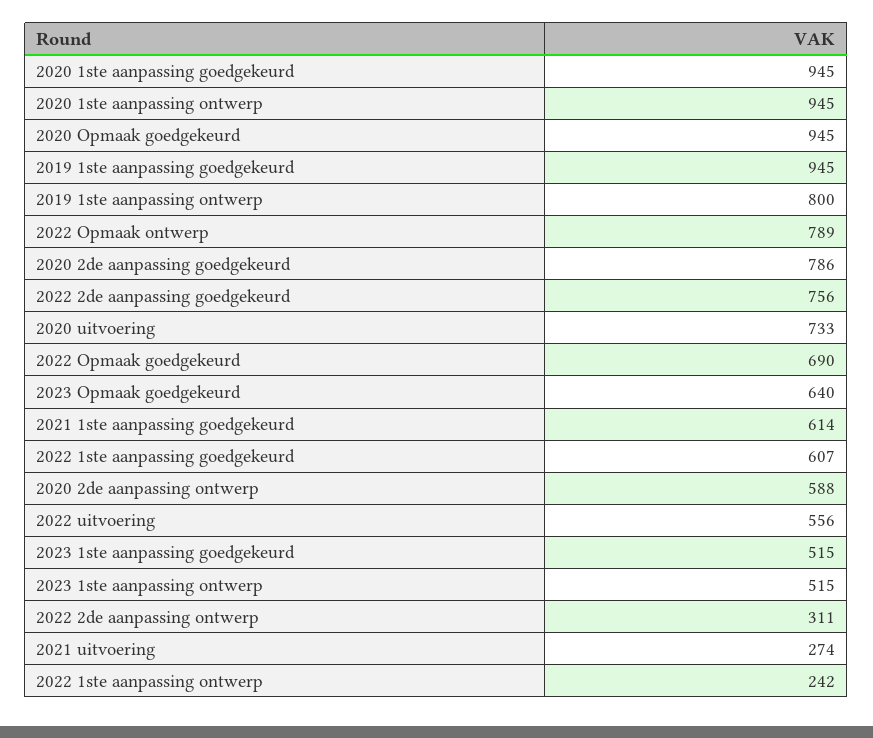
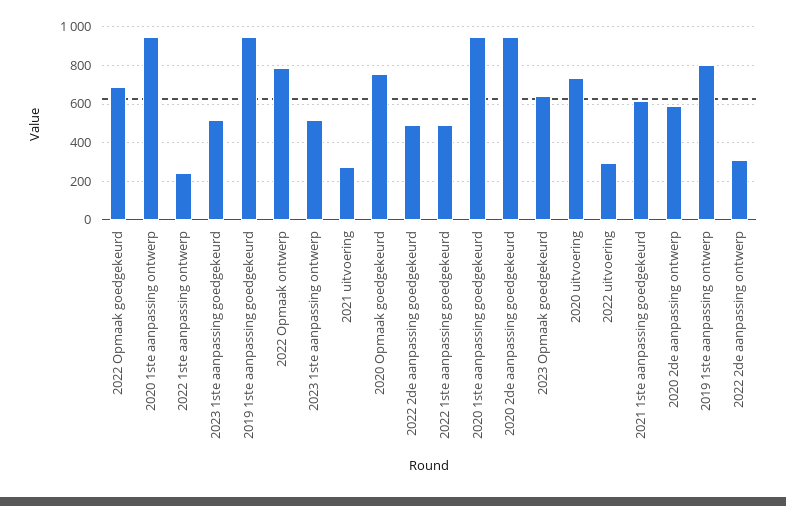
2020 Opmaak goedgekeurd: 945 -> 750
2020 2de aanpassing goedgekeurd: 786 -> 950
2022 2de aanpassing goedgekeurd: 756 -> 500
2022 1ste aanpassing goedgekeurd: 607 -> 500
2022 uitvoering: 556 -> 300

